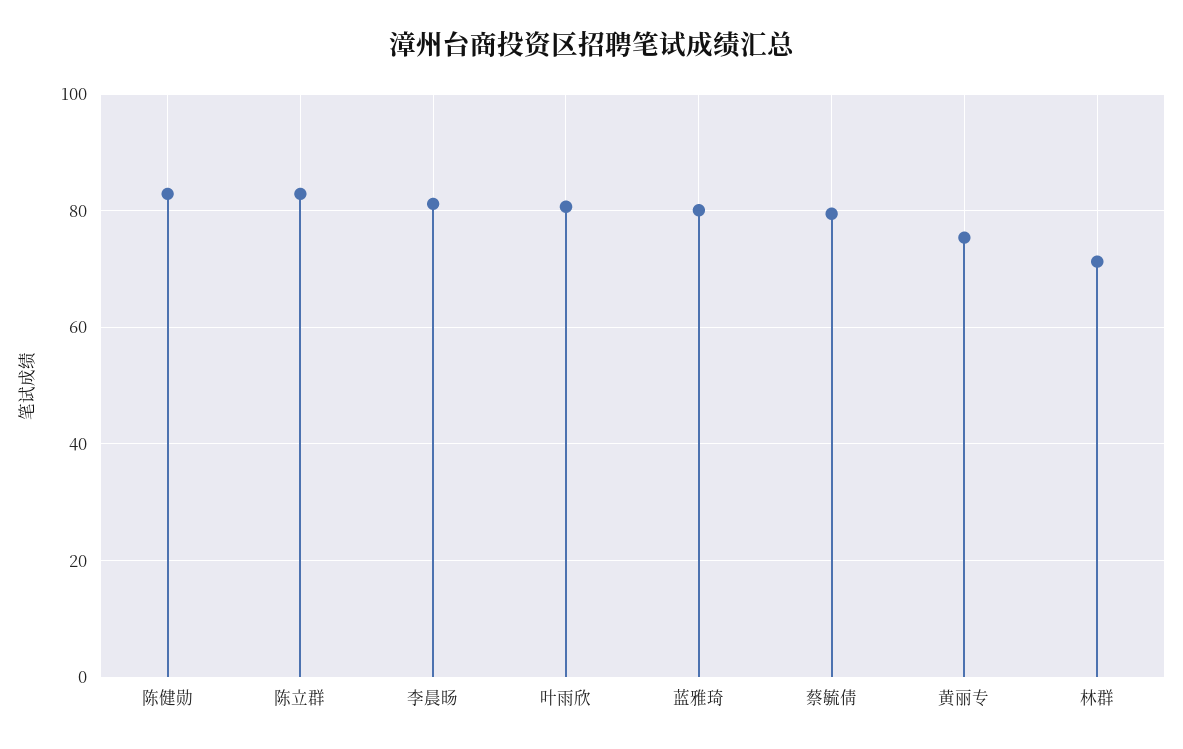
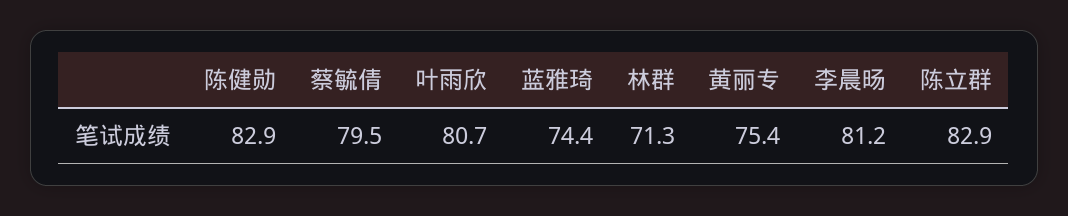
蓝雅琦: 80 -> 74.4

